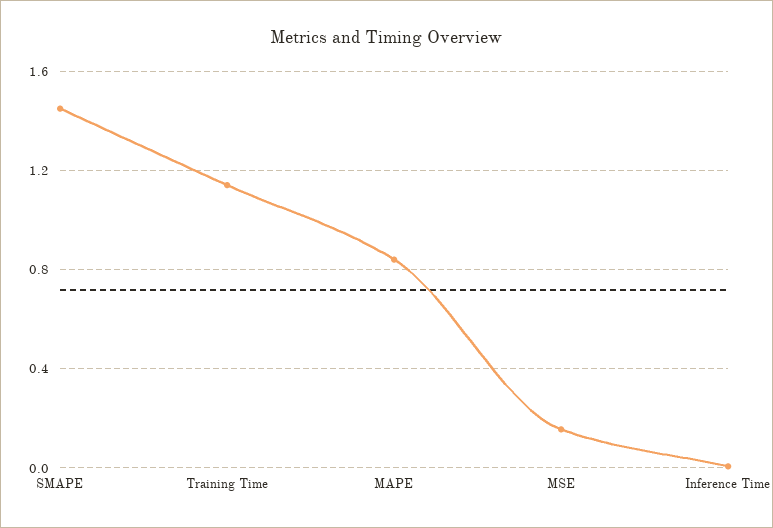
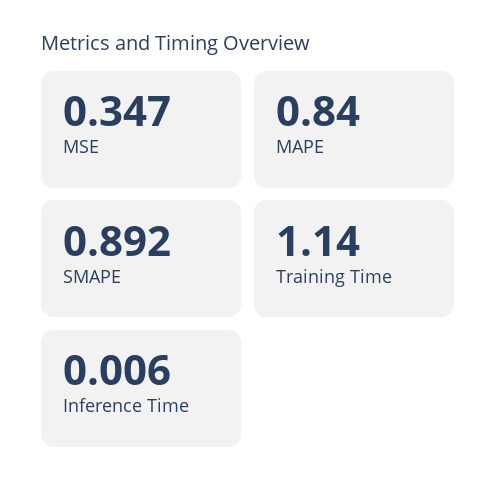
SMAPE: 1.45 -> 0.892
MSE: 0.15 -> 0.347

